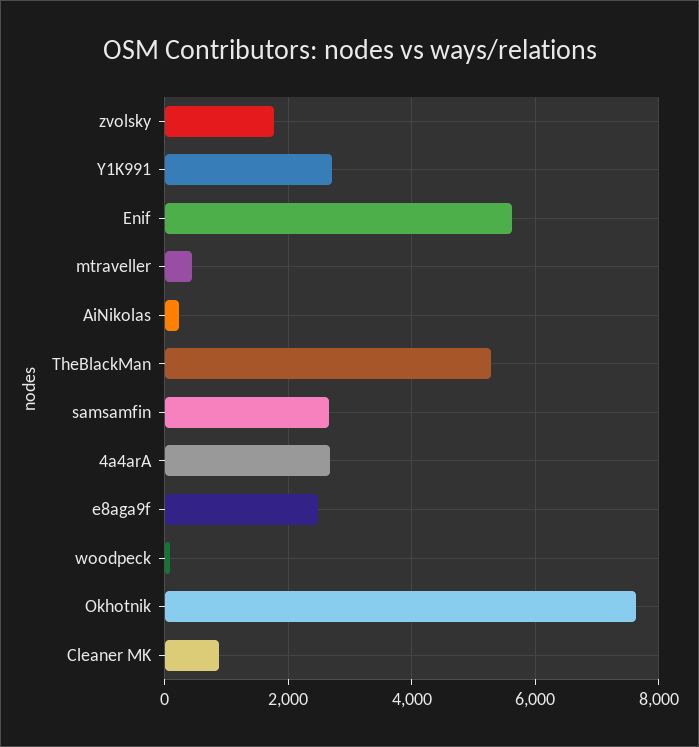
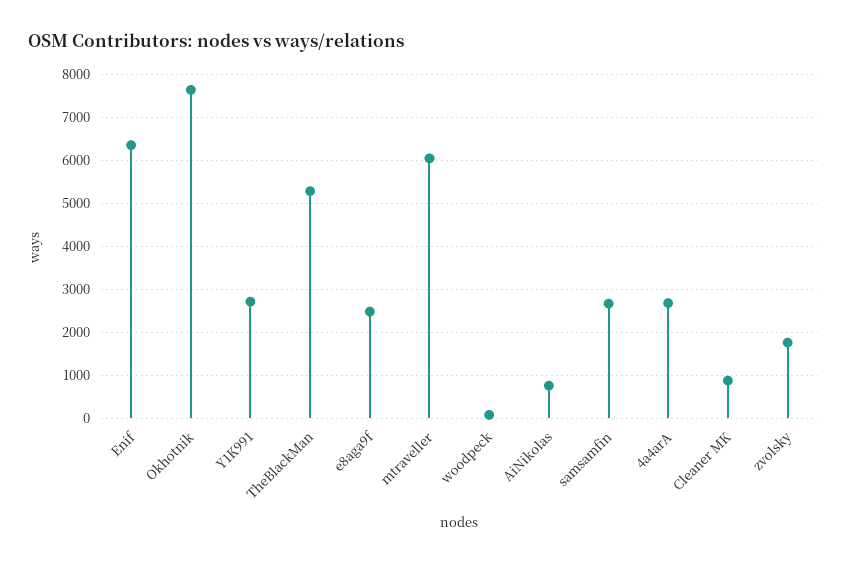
Enif: 5600 -> 6400
mtraveller: 400 -> 6000
AiNikolas: 200 -> 800

